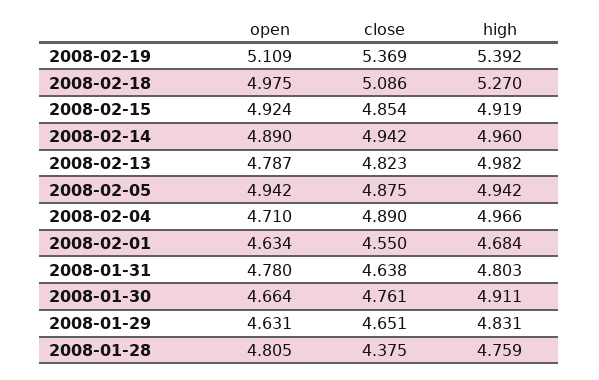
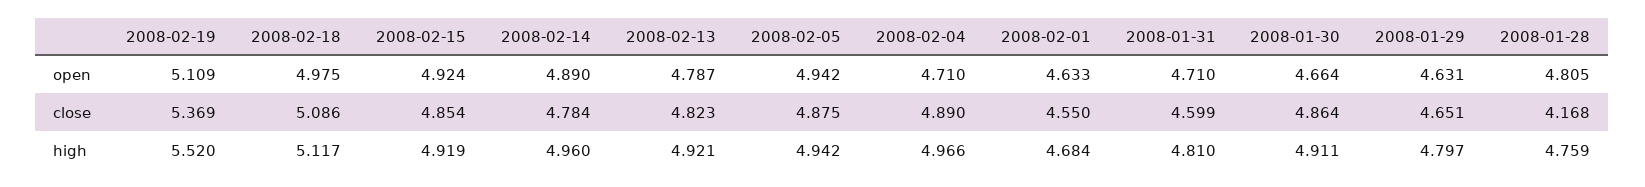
high, 2008-02-19: 5.392 -> 5.52
high, 2008-02-18: 5.27 -> 5.117
close, 2008-02-14: 4.942 -> 4.784
high, 2008-02-13: 4.982 -> 4.921
open, 2008-02-01: 4.634 -> 4.633
open, 2008-01-31: 4.78 -> 4.71
close, 2008-01-31: 4.638 -> 4.599
high, 2008-01-31: 4.803 -> 4.81
close, 2008-01-30: 4.761 -> 4.864
high, 2008-01-29: 4.831 -> 4.797
close, 2008-01-28: 4.375 -> 4.168

